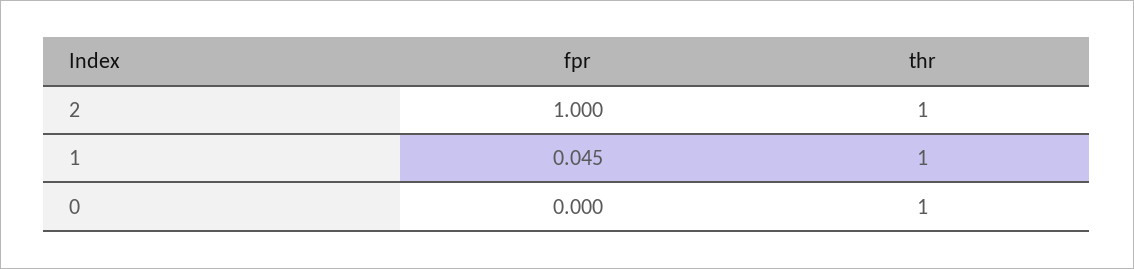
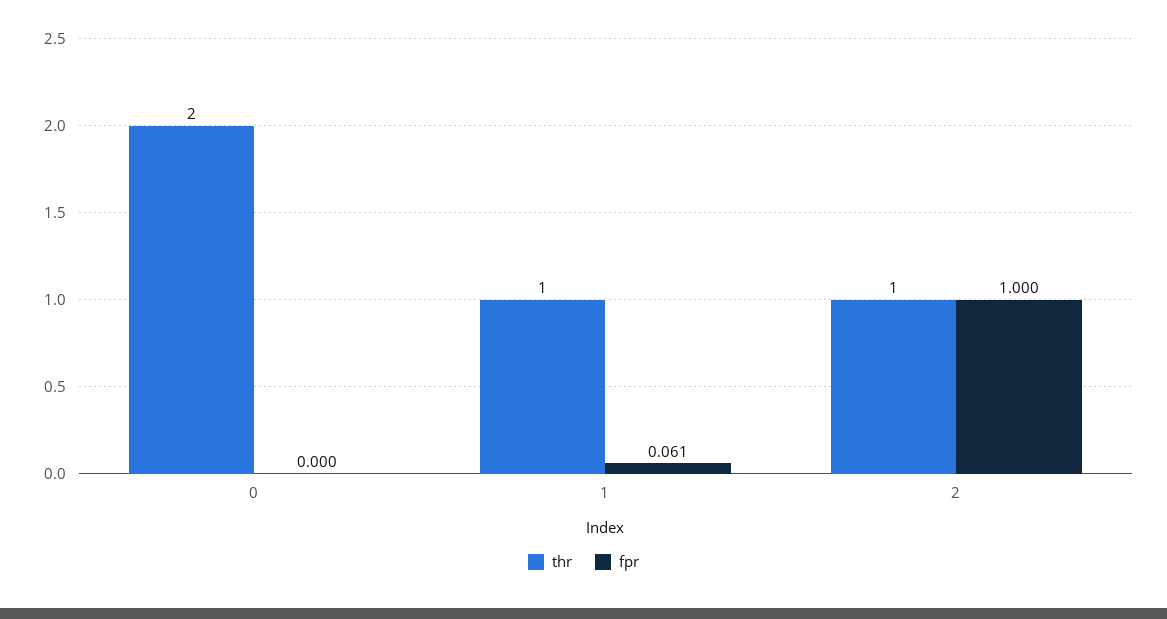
fpr, 1: 0.045 -> 0.061
thr, 0: 1 -> 2

